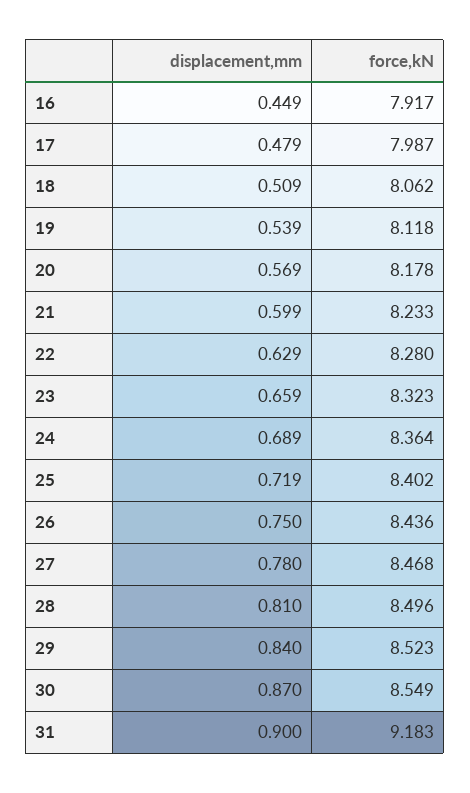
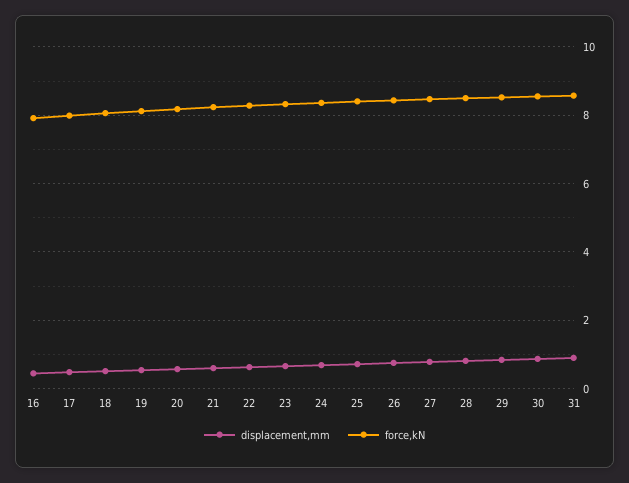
force,kN, 31: 9.183 -> 8.6

